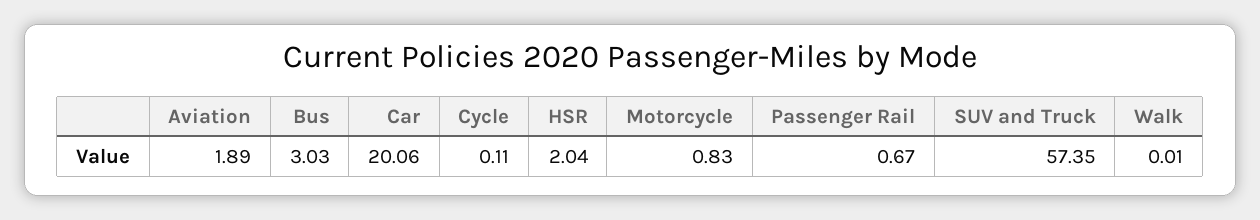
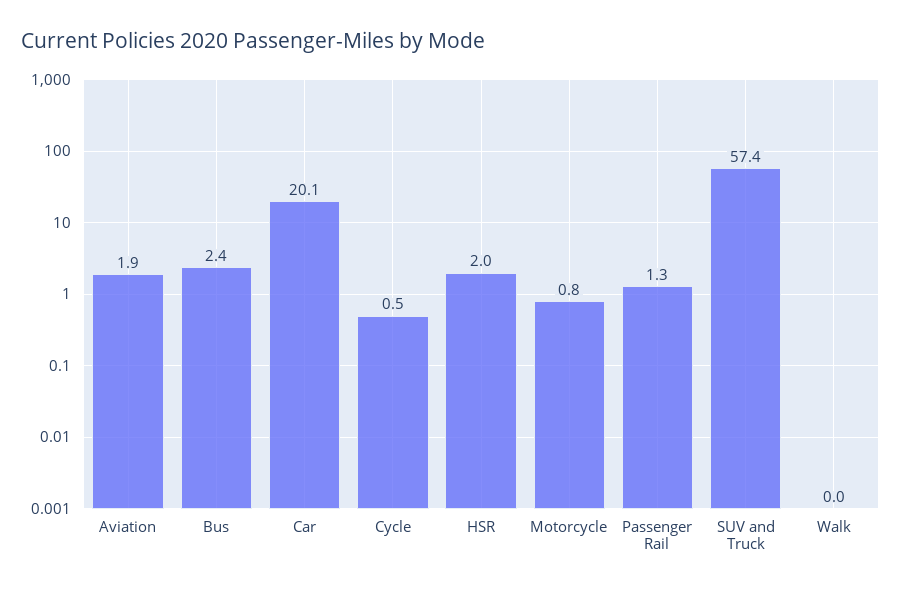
Bus: 3.03 -> 2.4
Cycle: 0.11 -> 0.5
Passenger Rail: 0.67 -> 1.3

